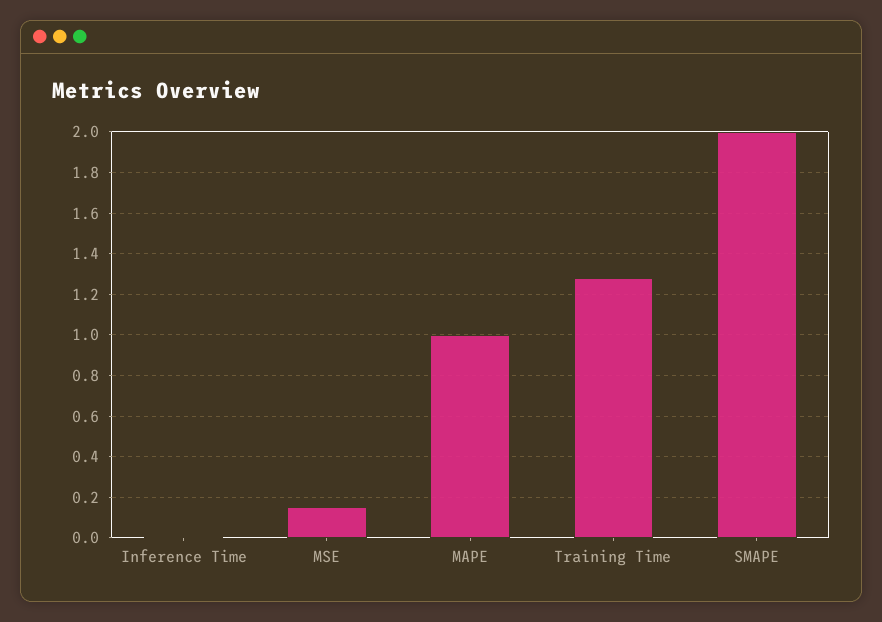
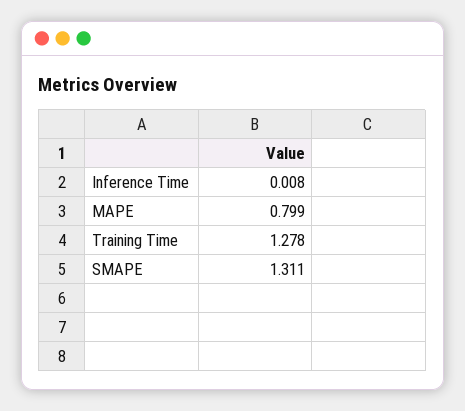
MSE: 0.15 -> none
MAPE: 1 -> 0.799
SMAPE: 2 -> 1.311

